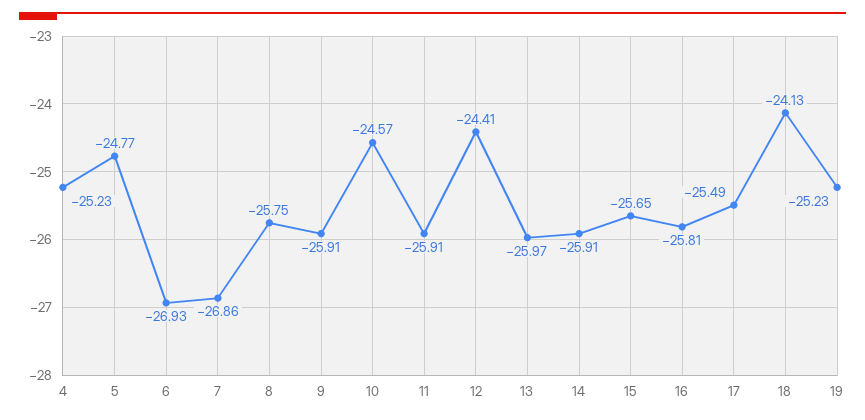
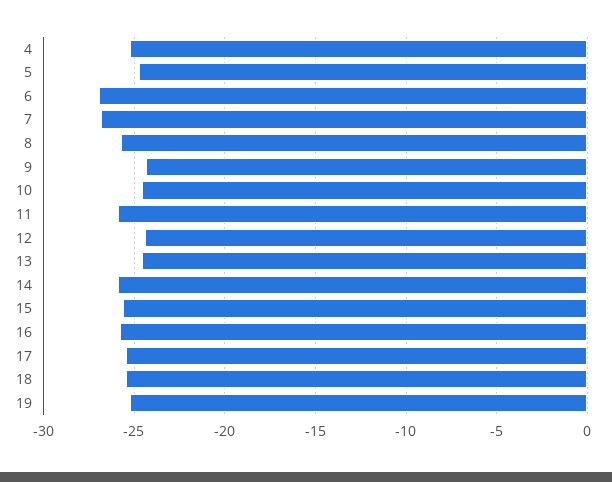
9: -25.91 -> -24.5
13: -25.97 -> -24.5
18: -24.13 -> -25.5

